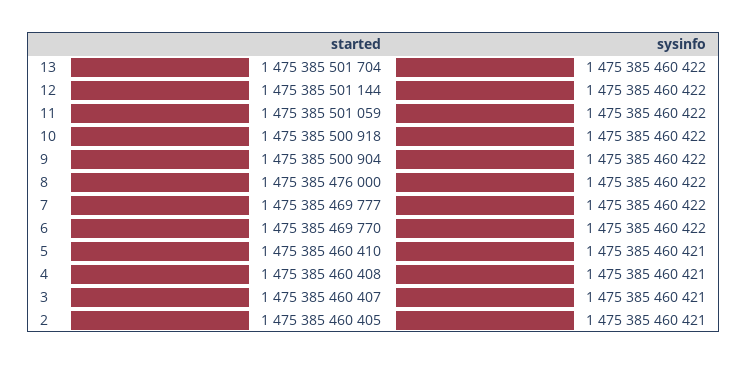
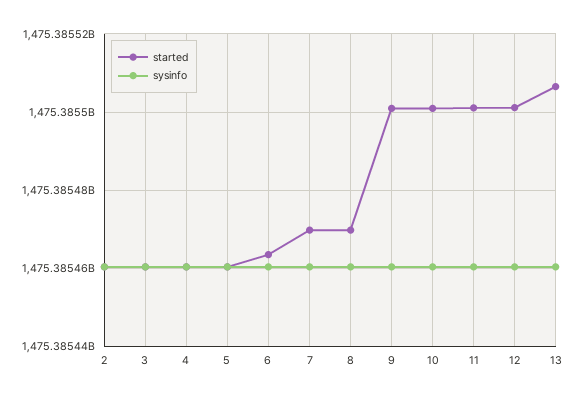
started, 13: 1475385501704 -> 1475385506000
started, 8: 1475385476000 -> 1475385470000
started, 6: 1475385469770 -> 1475385464000

